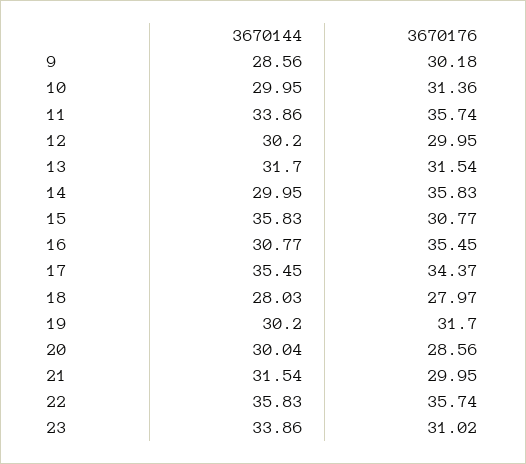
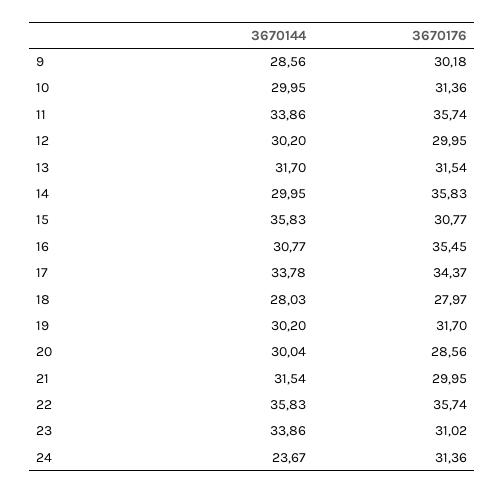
3670144, 17: 35.45 -> 33.78
3670144, 24: none -> 23.67
3670176, 24: none -> 31.36

